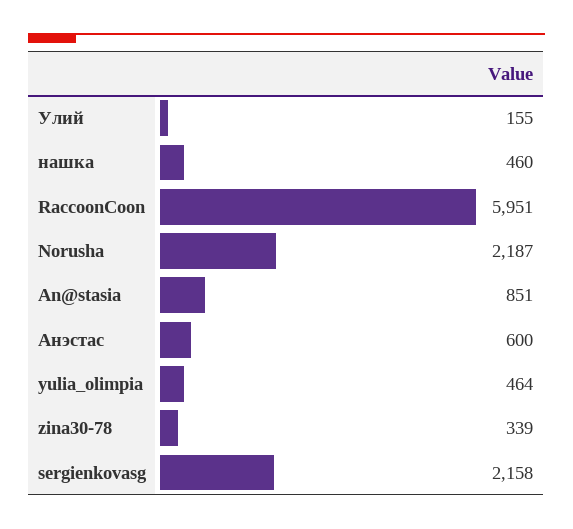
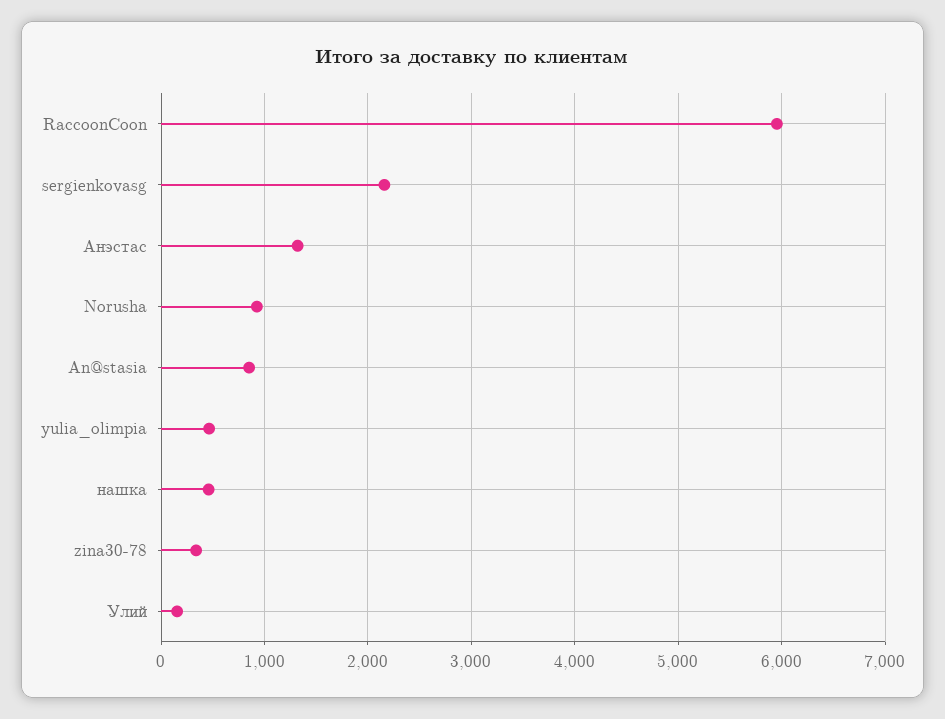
Norusha: 2187 -> 900
Анэстас: 600 -> 1300

